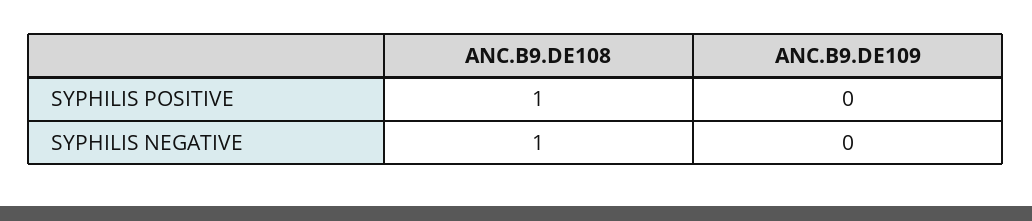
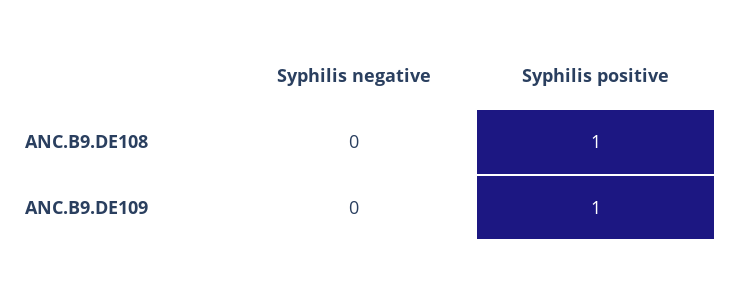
ANC.B9.DE109, SYPHILIS POSITIVE: 0 -> 1
ANC.B9.DE108, SYPHILIS NEGATIVE: 1 -> 0

